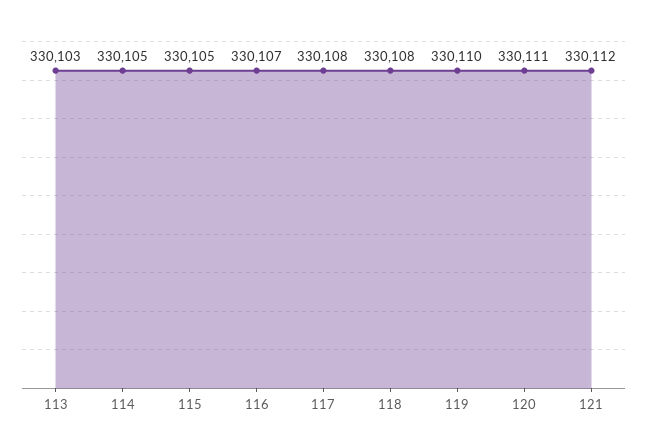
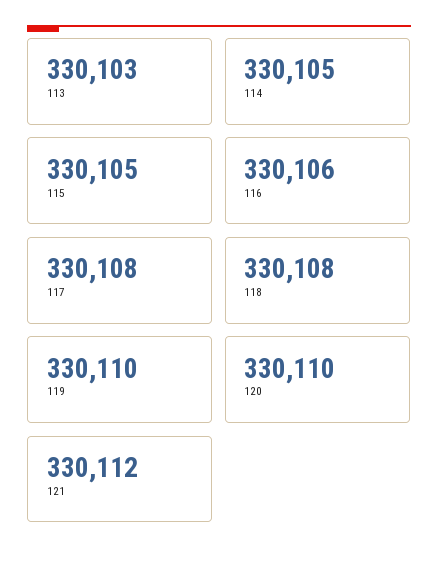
116: 330107 -> 330106
120: 330111 -> 330110

